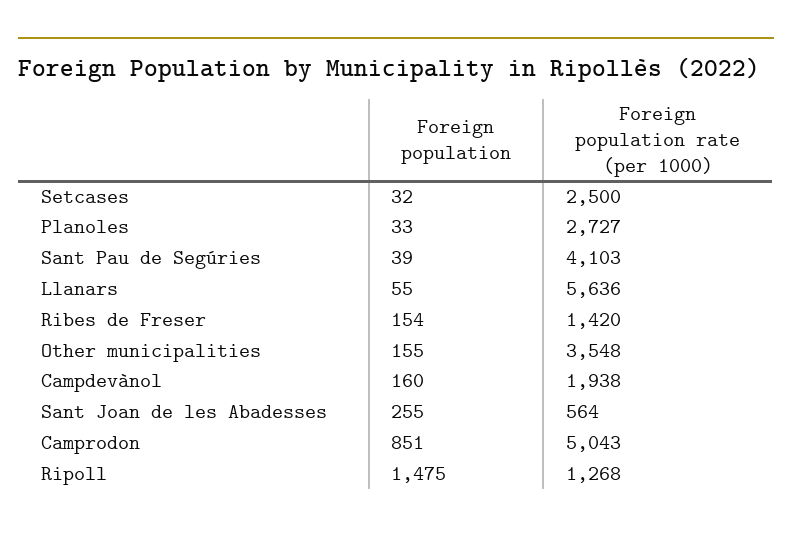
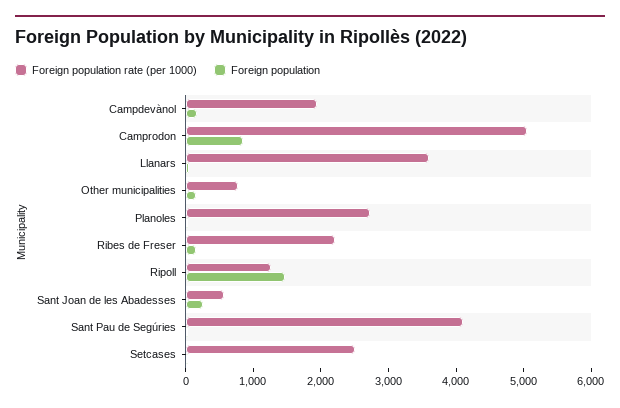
Foreign population rate (per 1000), Llanars: 5636 -> 3600
Foreign population rate (per 1000), Ribes de Freser: 1420 -> 2200
Foreign population rate (per 1000), Other municipalities: 3548 -> 800

